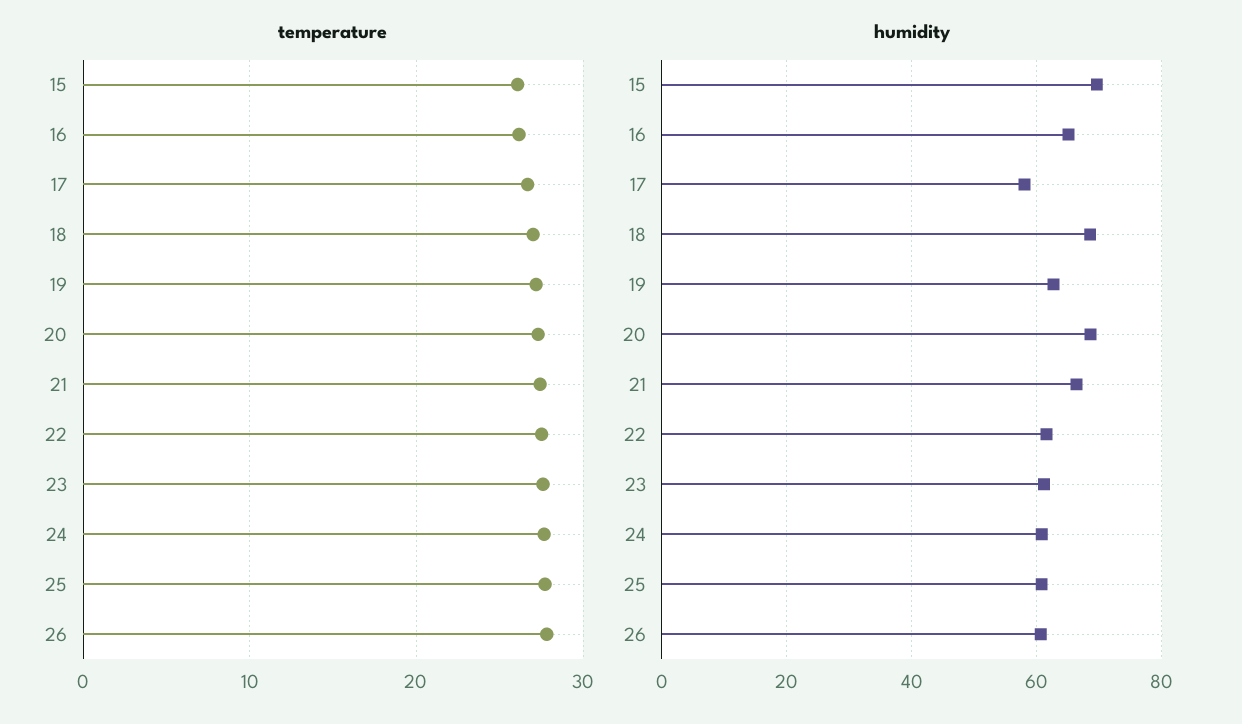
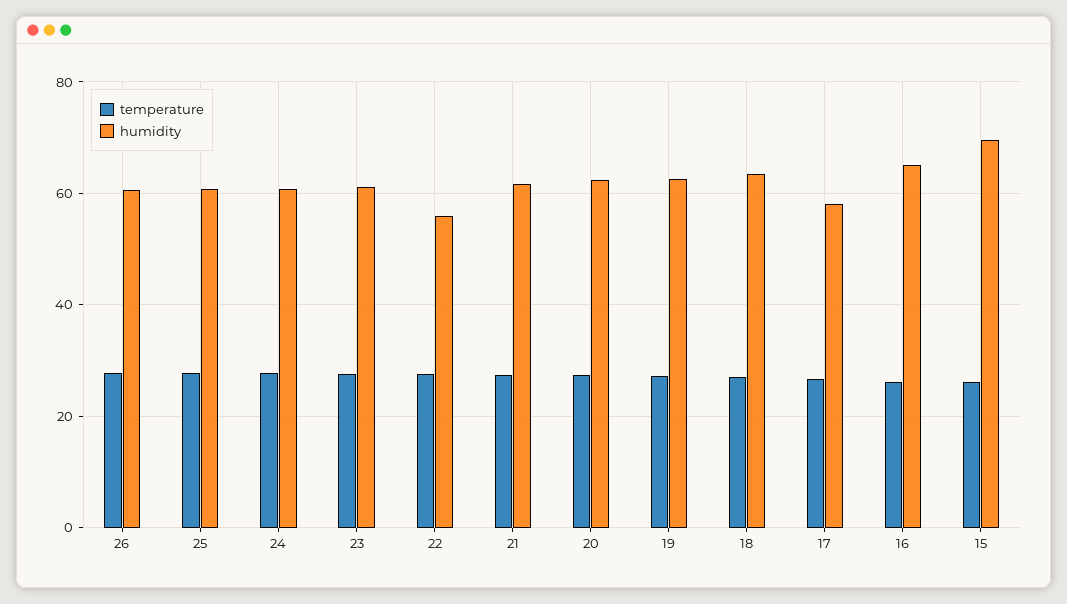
humidity, 18: 68 -> 64
humidity, 20: 68 -> 62
humidity, 21: 66 -> 62
humidity, 22: 62 -> 56

